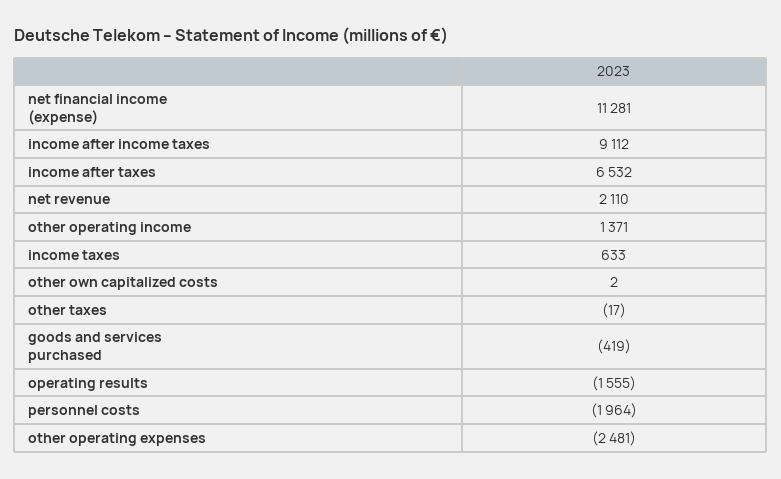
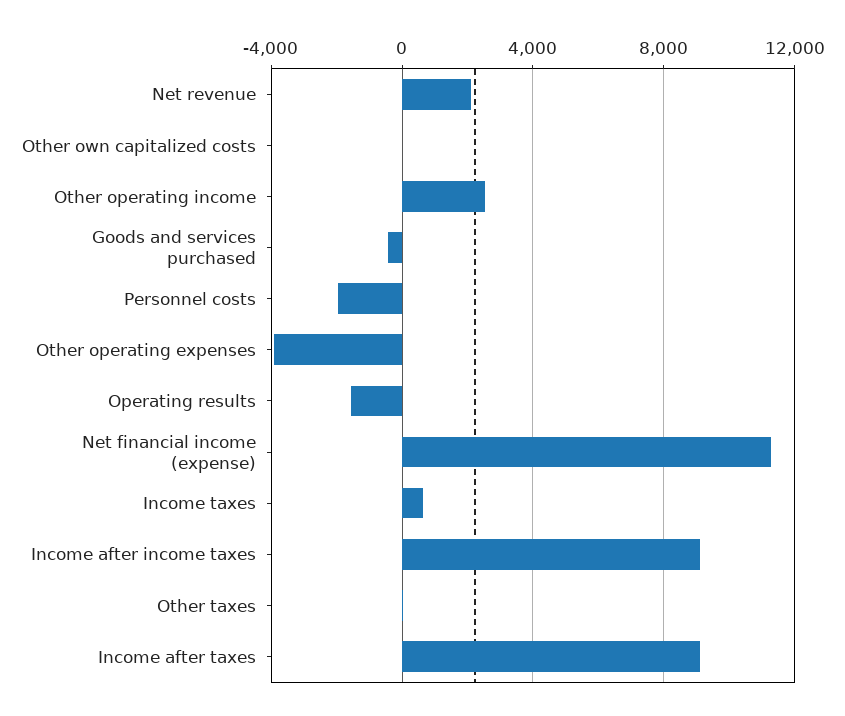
income after taxes: 6532 -> 9000
other operating income: 1371 -> 2500
other operating expenses: -2481 -> -4000

